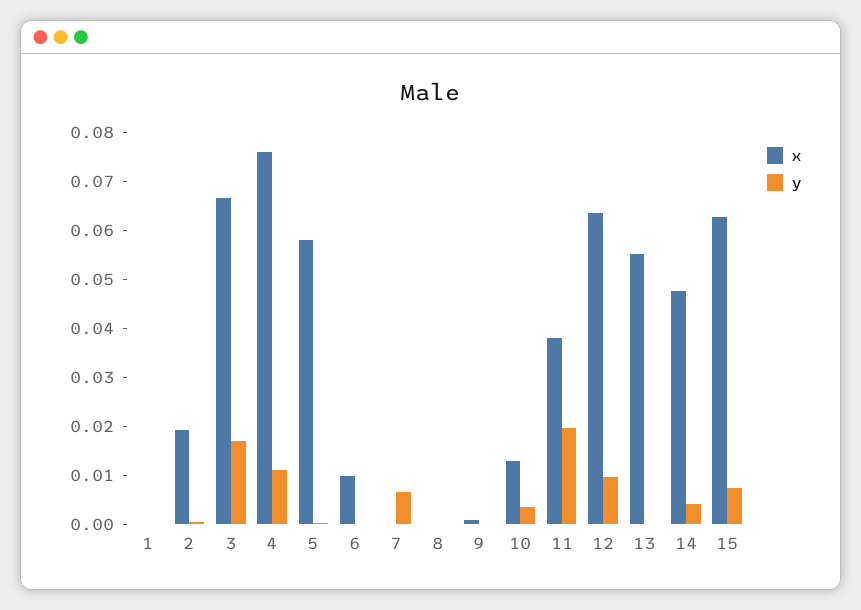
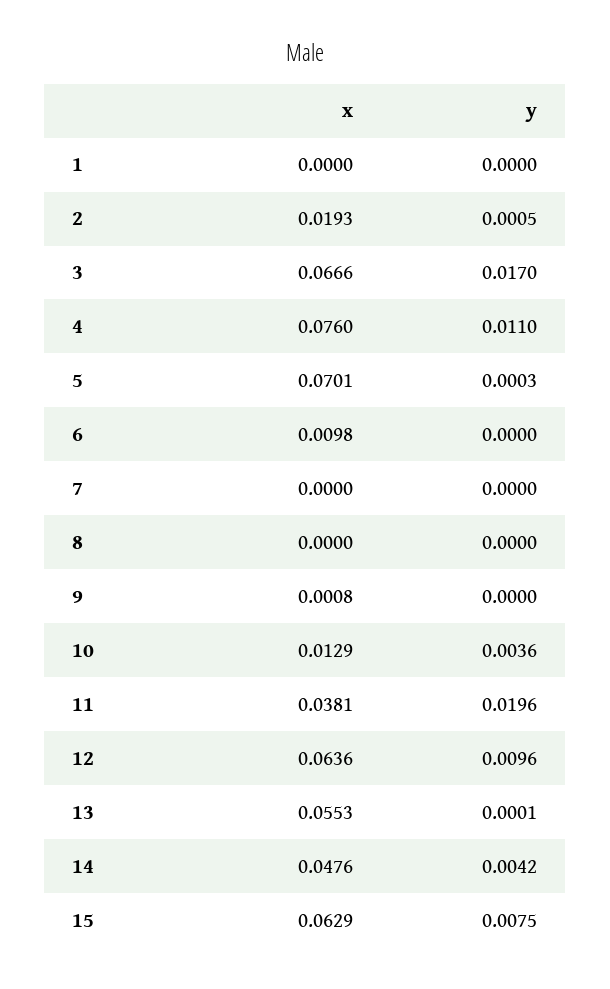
x, 5: 0.058 -> 0.0701
y, 7: 0.006 -> 0

